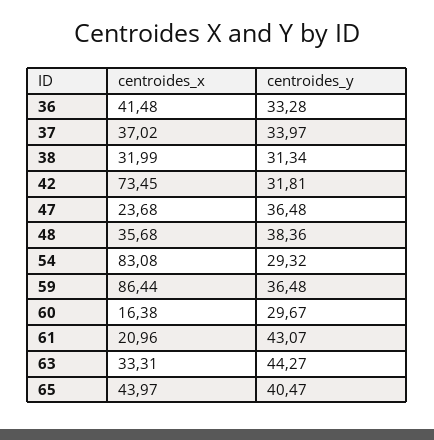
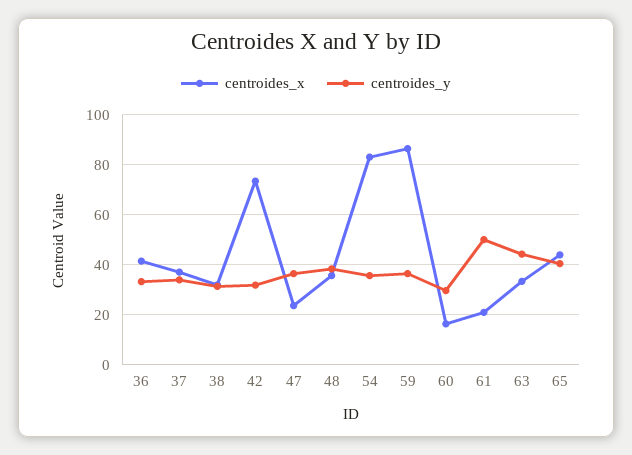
centroides_y, 54: 29.32 -> 35
centroides_y, 61: 43.07 -> 50

